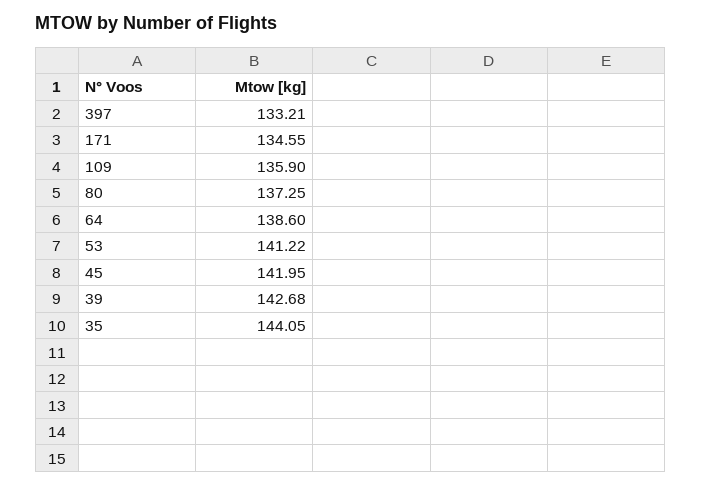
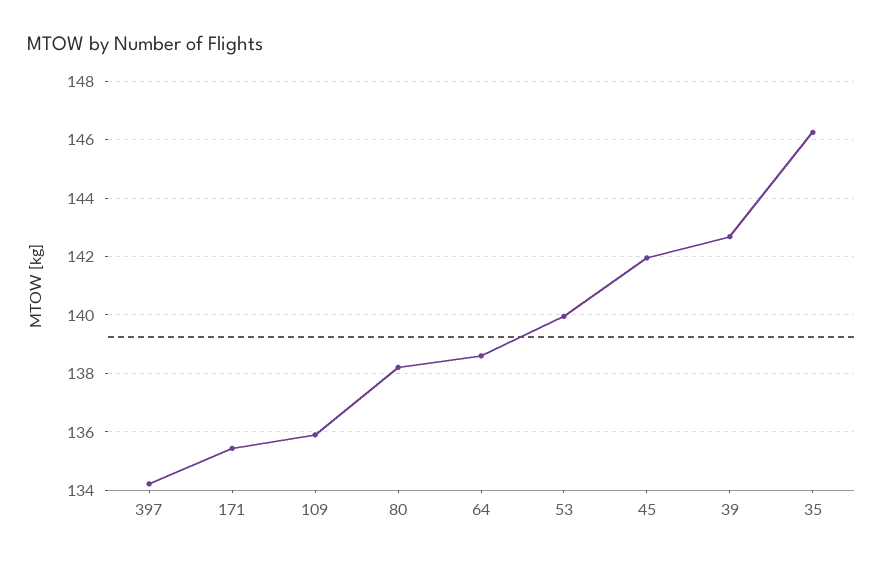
397: 133.21 -> 134.25
171: 134.55 -> 135.5
80: 137.25 -> 138.25
53: 141.22 -> 140
35: 144.05 -> 146.25

